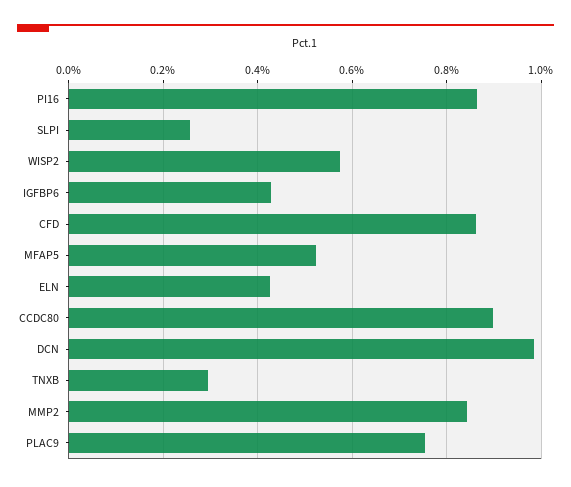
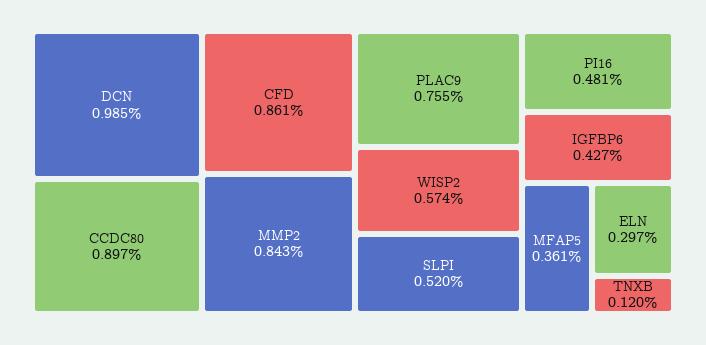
PI16: 0.86 -> 0.481
SLPI: 0.26 -> 0.52
MFAP5: 0.52 -> 0.361
ELN: 0.42 -> 0.297
TNXB: 0.3 -> 0.12

